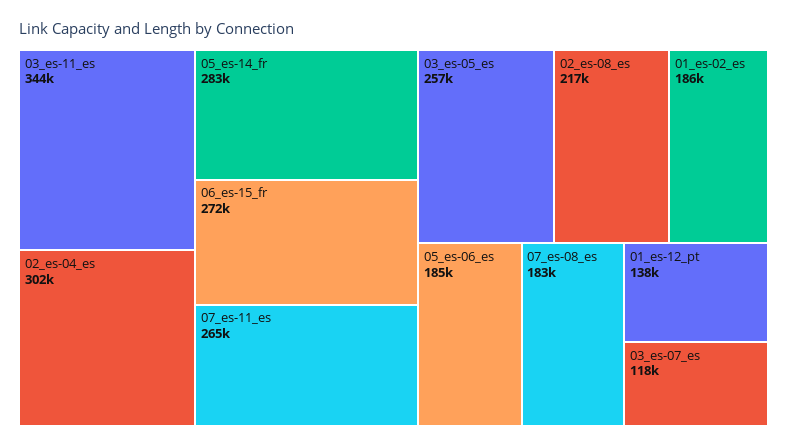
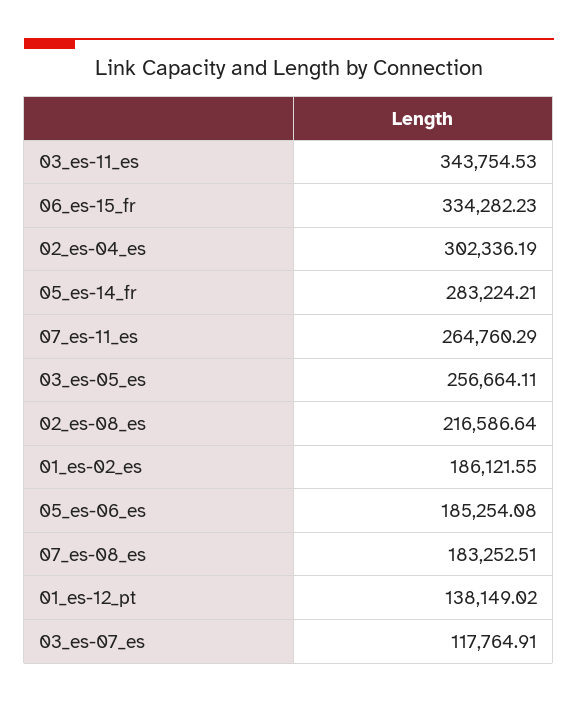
06_es-15_fr: 272000 -> 334282.23

